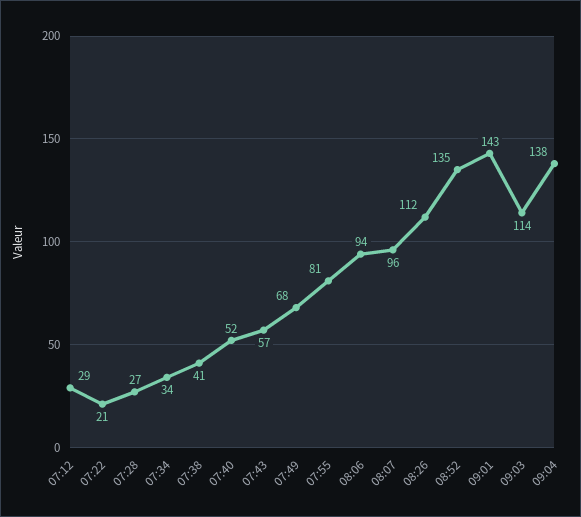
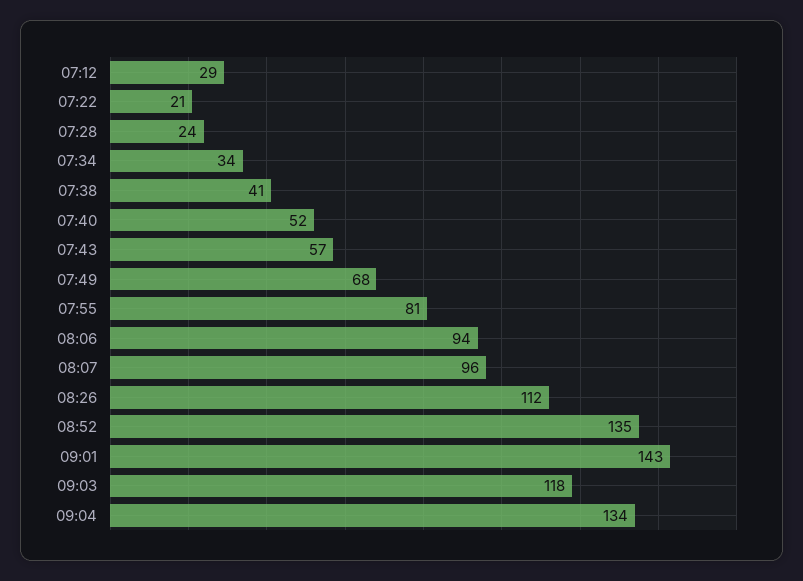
07:28: 27 -> 24
09:03: 114 -> 118
09:04: 138 -> 134

